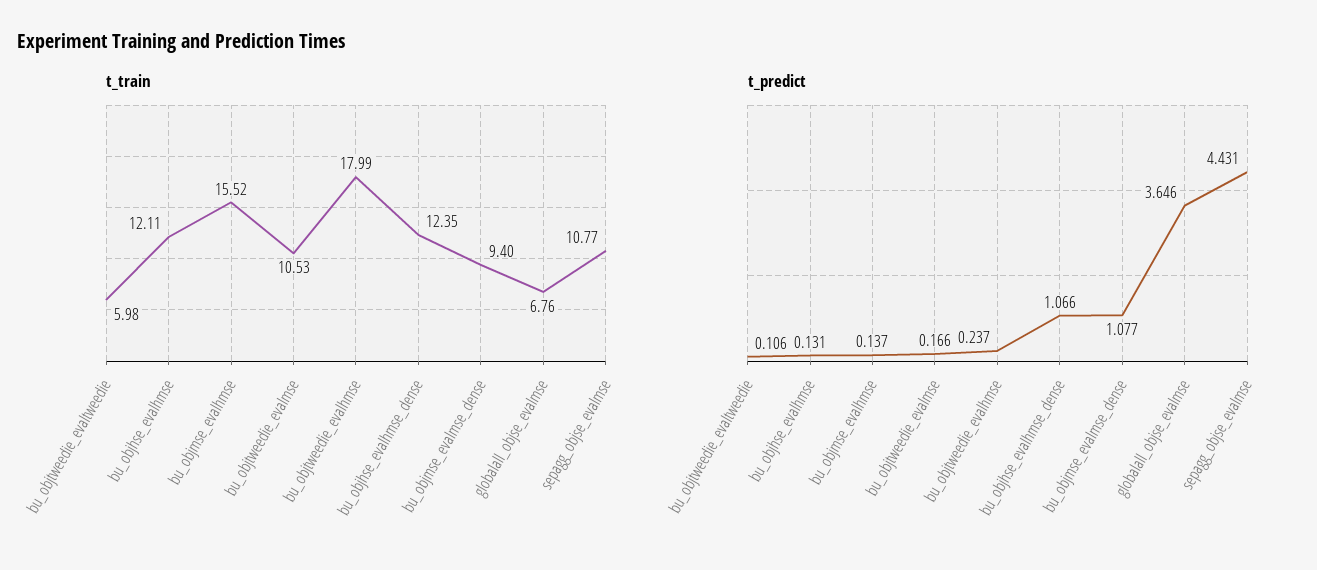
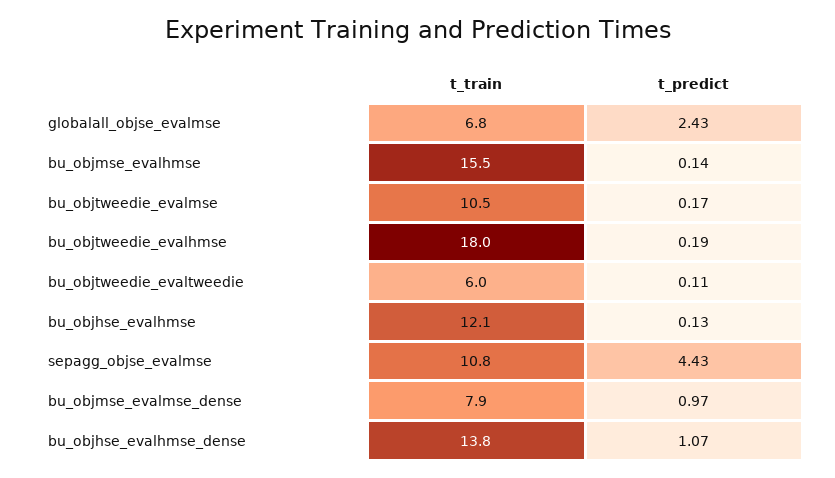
t_train, bu_objhse_evalhmse_dense: 12.35 -> 13.8
t_train, bu_objmse_evalmse_dense: 9.4 -> 7.9
t_predict, bu_objtweedie_evalhmse: 0.237 -> 0.19
t_predict, bu_objmse_evalmse_dense: 1.077 -> 0.97
t_predict, globalall_objse_evalmse: 3.646 -> 2.43

